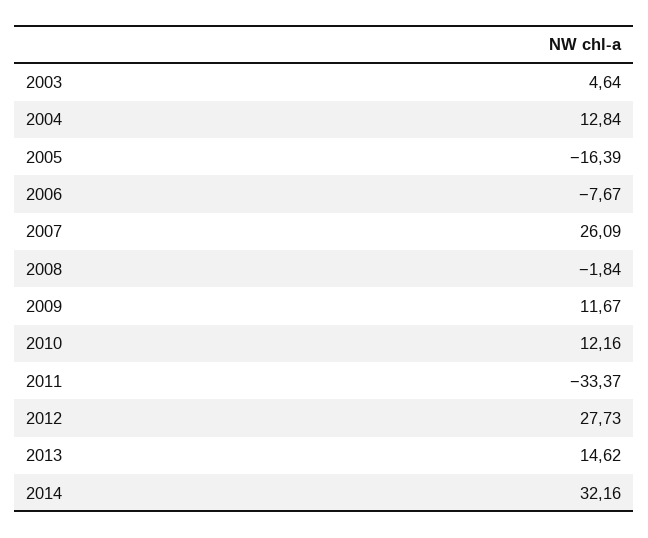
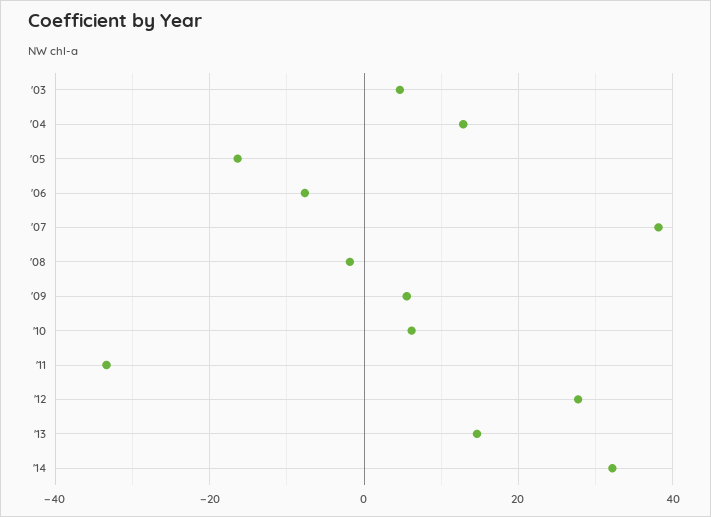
2007: 26.09 -> 38
2009: 11.67 -> 6
2010: 12.16 -> 6

